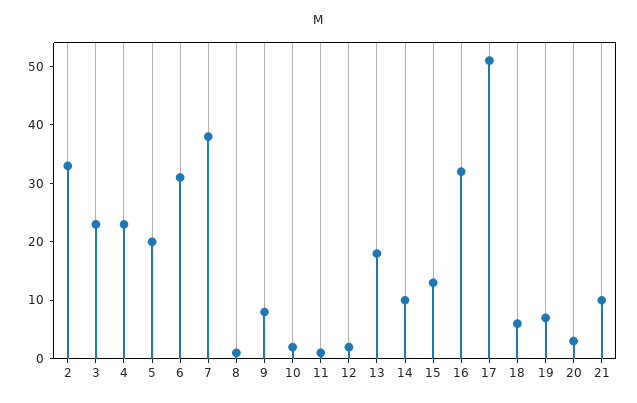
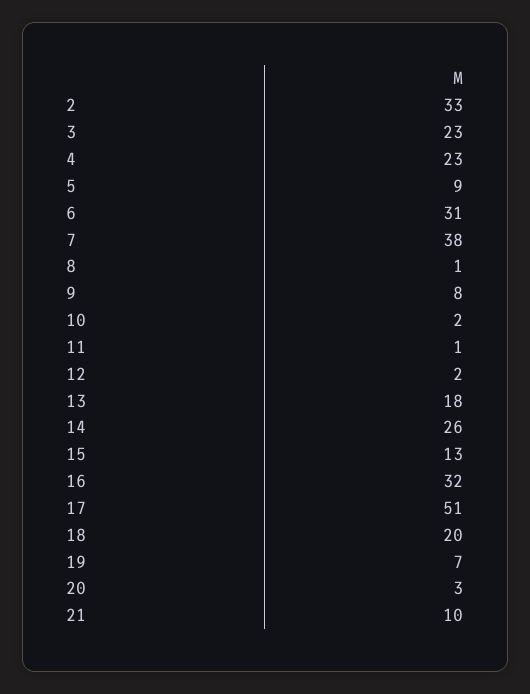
5: 20 -> 9
14: 10 -> 26
18: 5 -> 20

